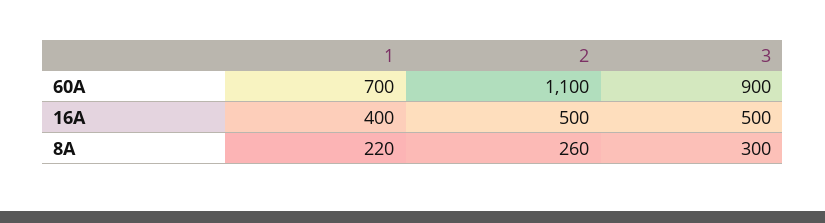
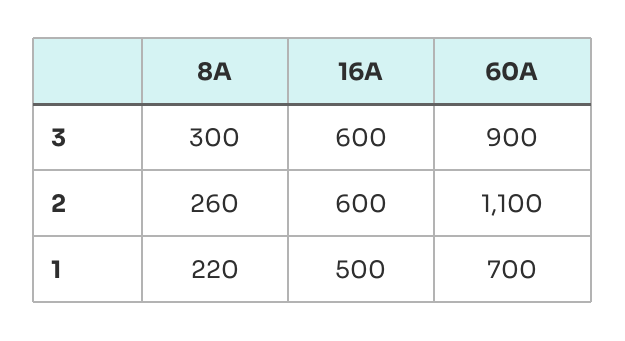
1, 16A: 400 -> 500
2, 16A: 500 -> 600
3, 16A: 500 -> 600

